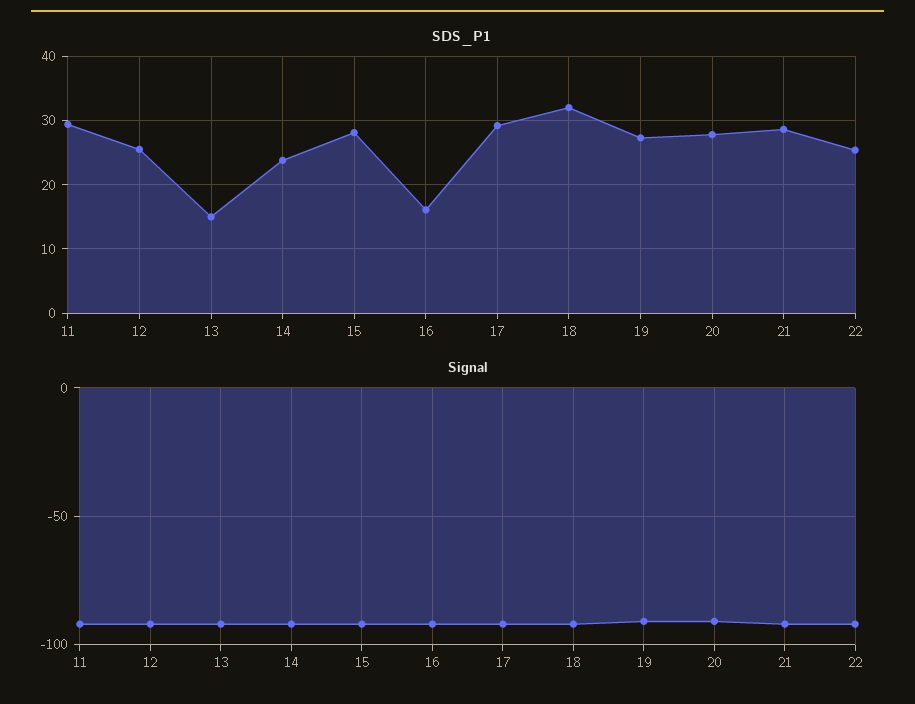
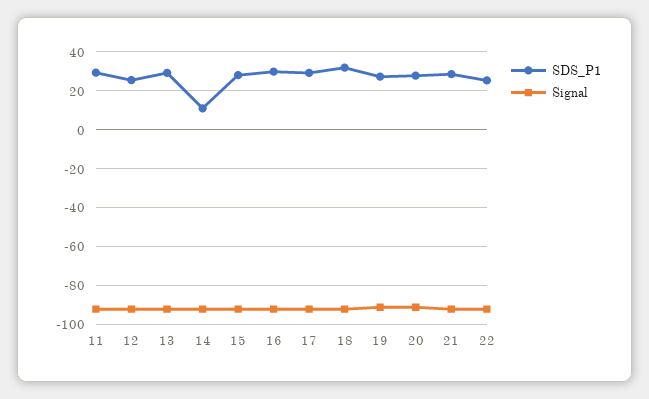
SDS_P1, 13: 15 -> 30
SDS_P1, 14: 24 -> 10
SDS_P1, 16: 16 -> 30

